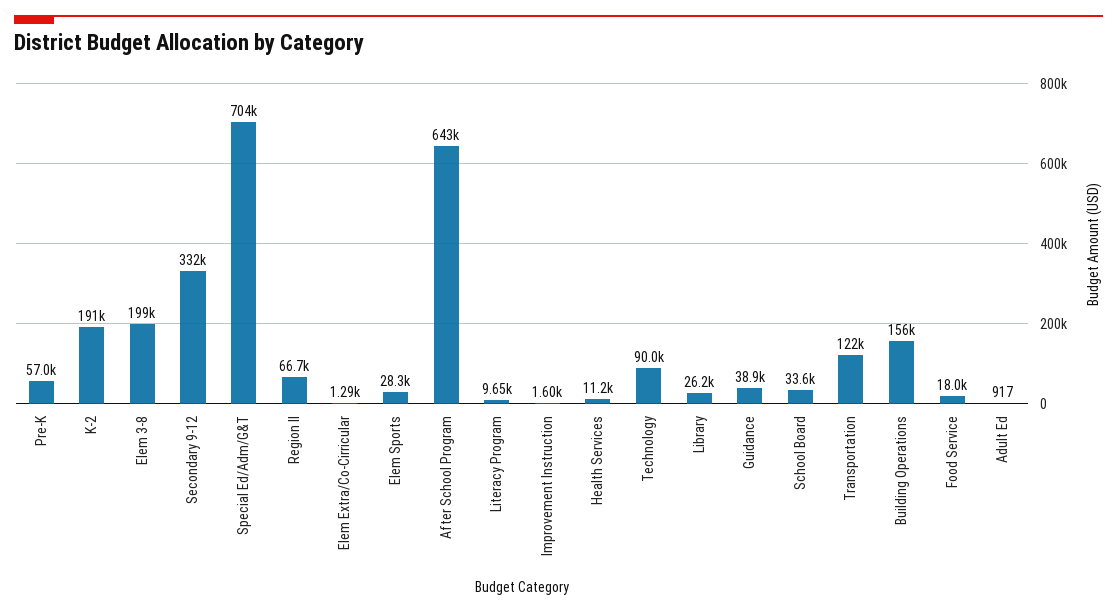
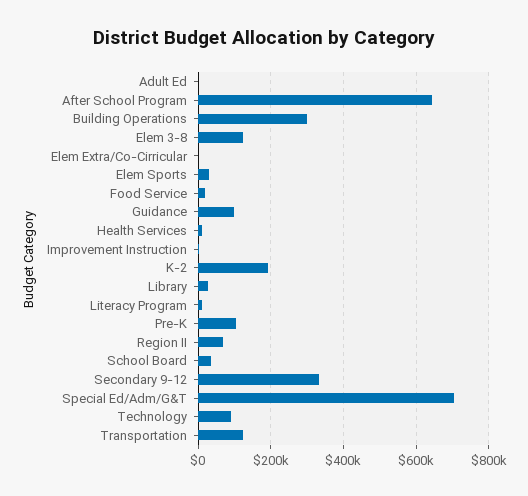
Pre-K: 57000 -> 100000
Elem 3-8: 199000 -> 120000
Guidance: 38900 -> 100000
Building Operations: 156000 -> 300000

